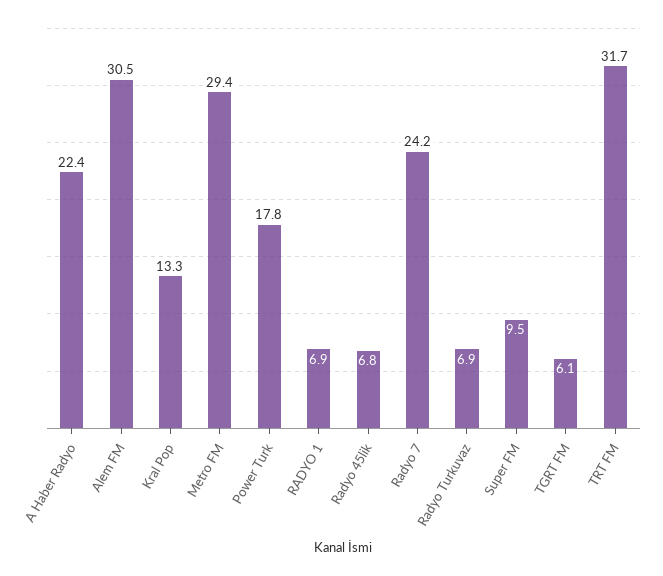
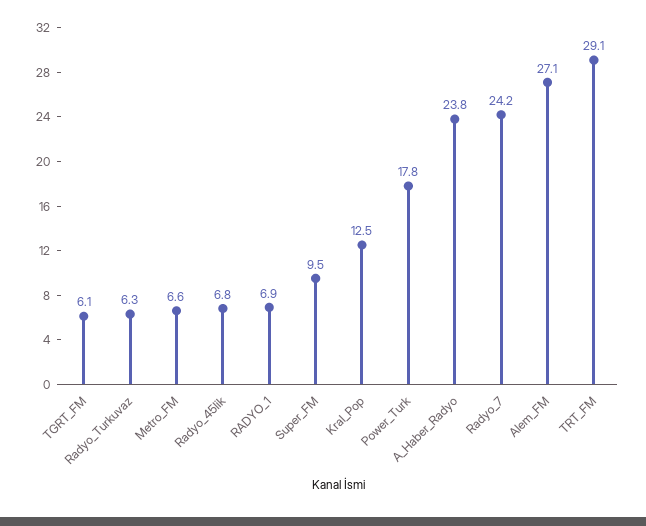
A Haber Radyo: 22.4 -> 23.8
Alem FM: 30.5 -> 27.1
Kral Pop: 13.3 -> 12.5
Metro FM: 29.4 -> 6.6
Radyo Turkuvaz: 6.9 -> 6.3
TRT FM: 31.7 -> 29.1

